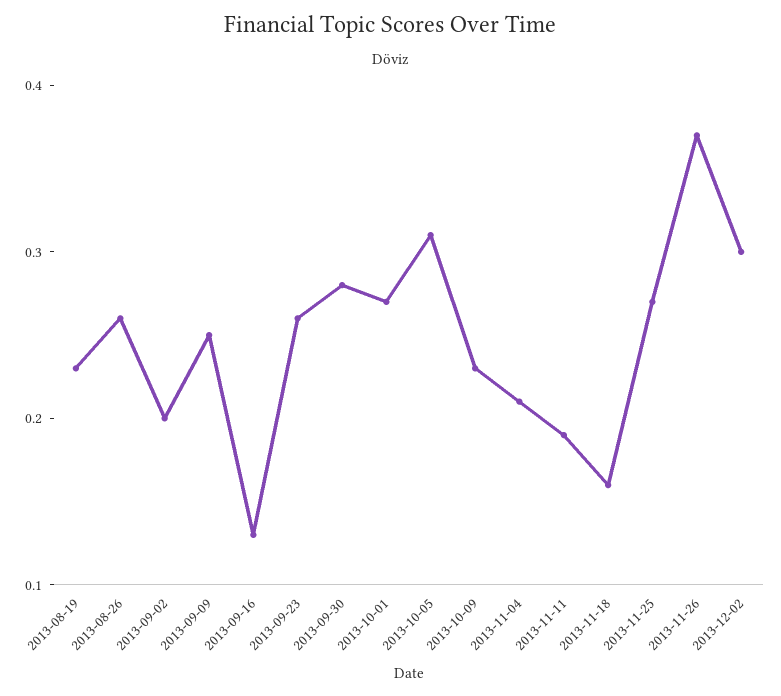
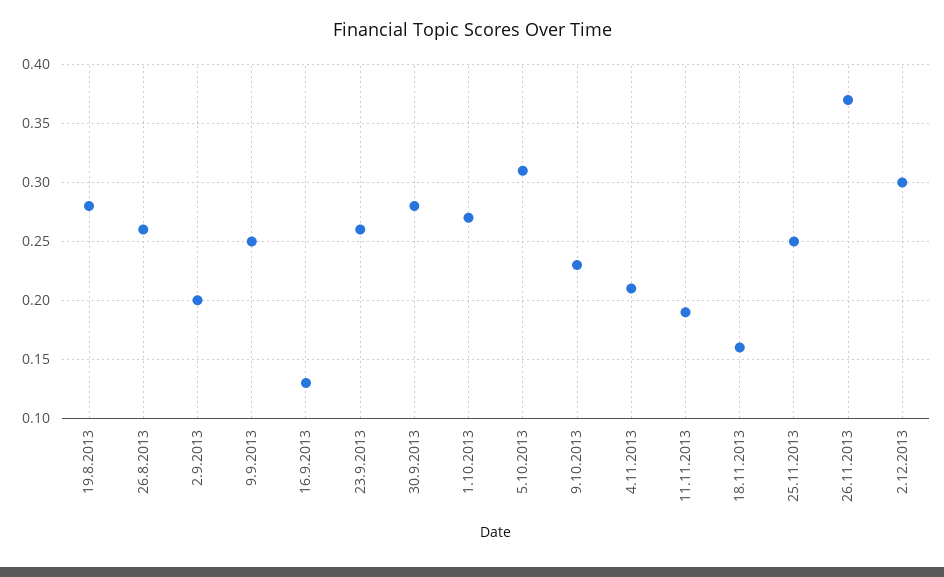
2013-08-19: 0.23 -> 0.28
2013-11-25: 0.27 -> 0.25

